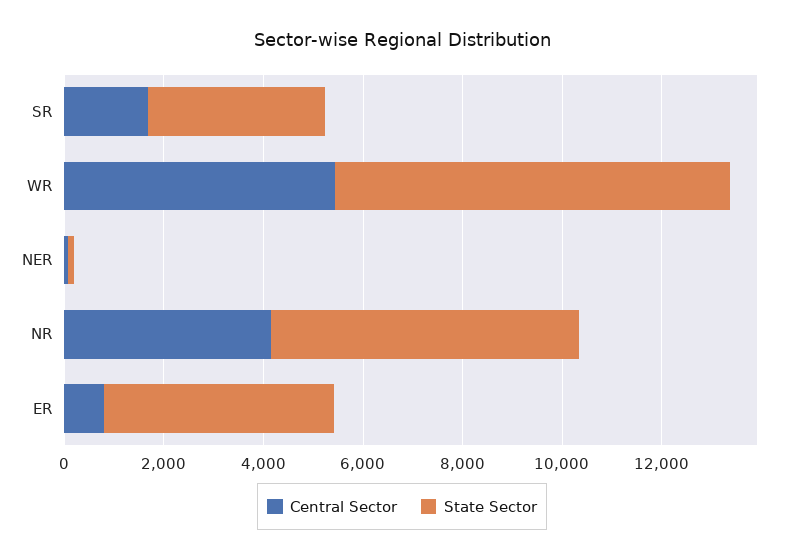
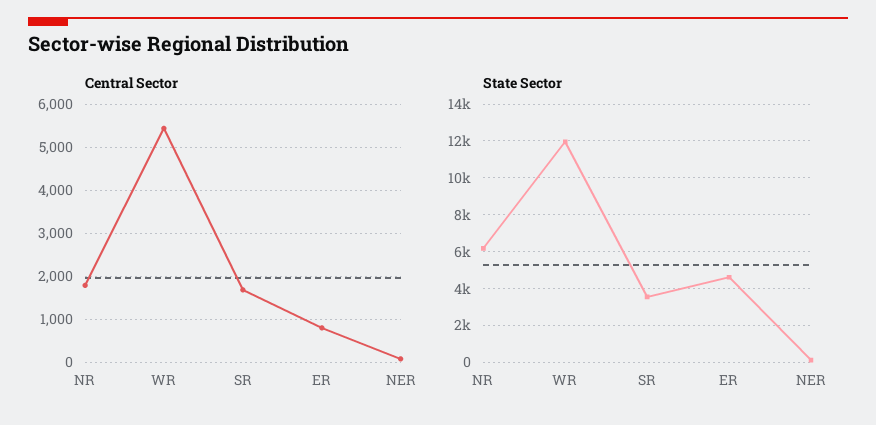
State Sector, WR: 8000 -> 12000
Central Sector, NR: 4000 -> 1800

